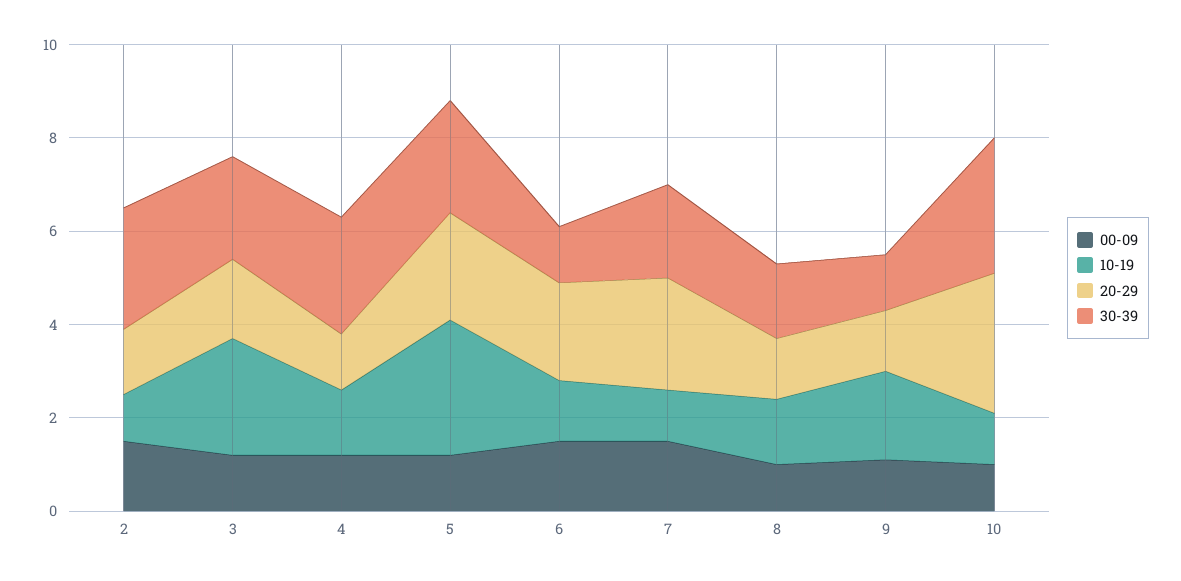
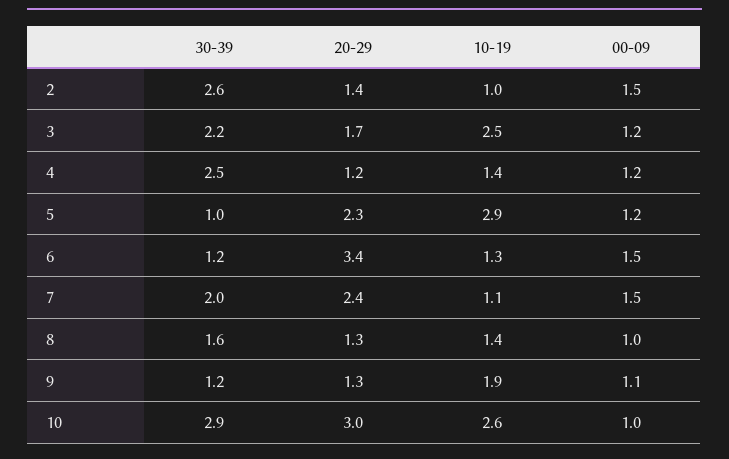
30-39, 5: 2.5 -> 1
20-29, 6: 2 -> 3.4
10-19, 10: 1 -> 2.6

